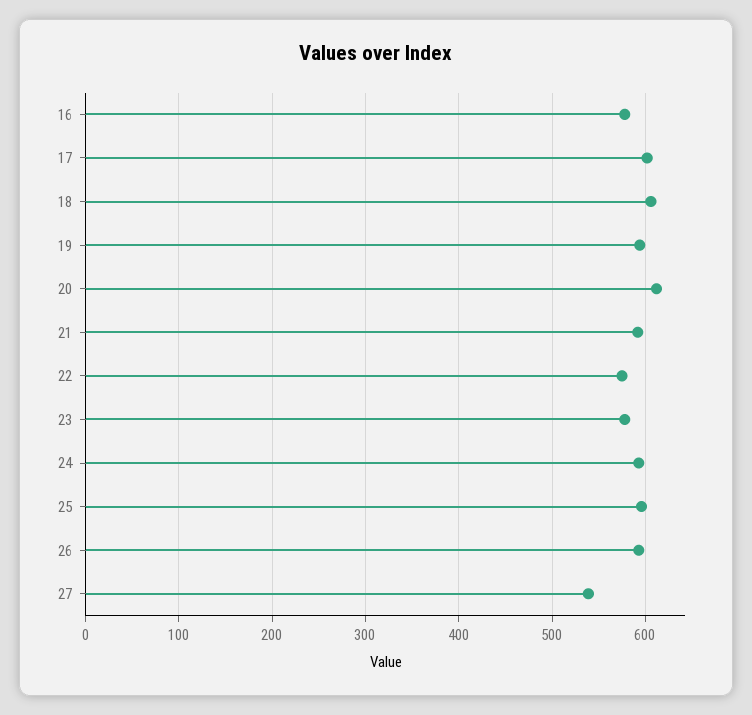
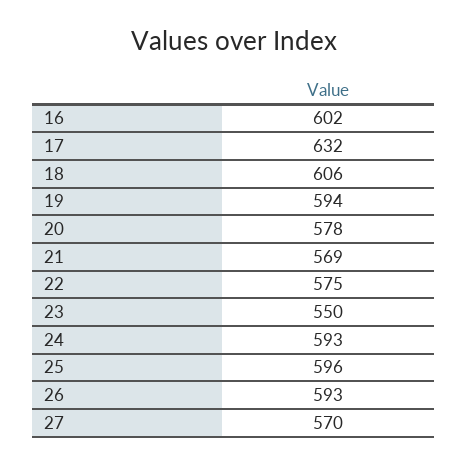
16: 580 -> 602
17: 600 -> 632
20: 610 -> 578
21: 590 -> 569
23: 580 -> 550
27: 540 -> 570

